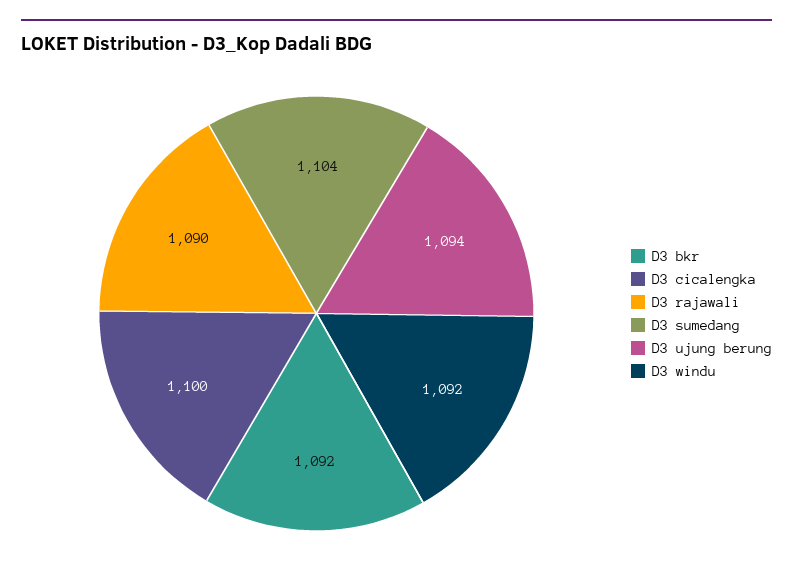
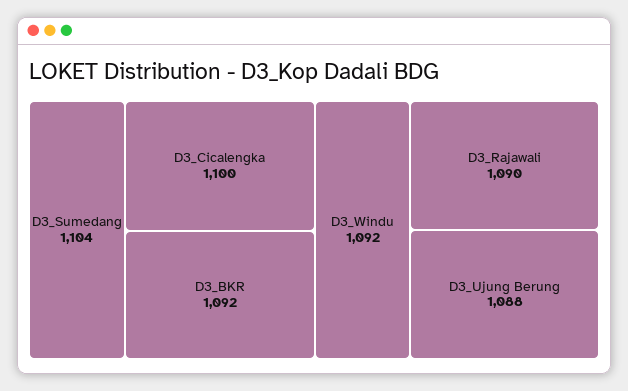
D3 ujung berung: 1094 -> 1088

